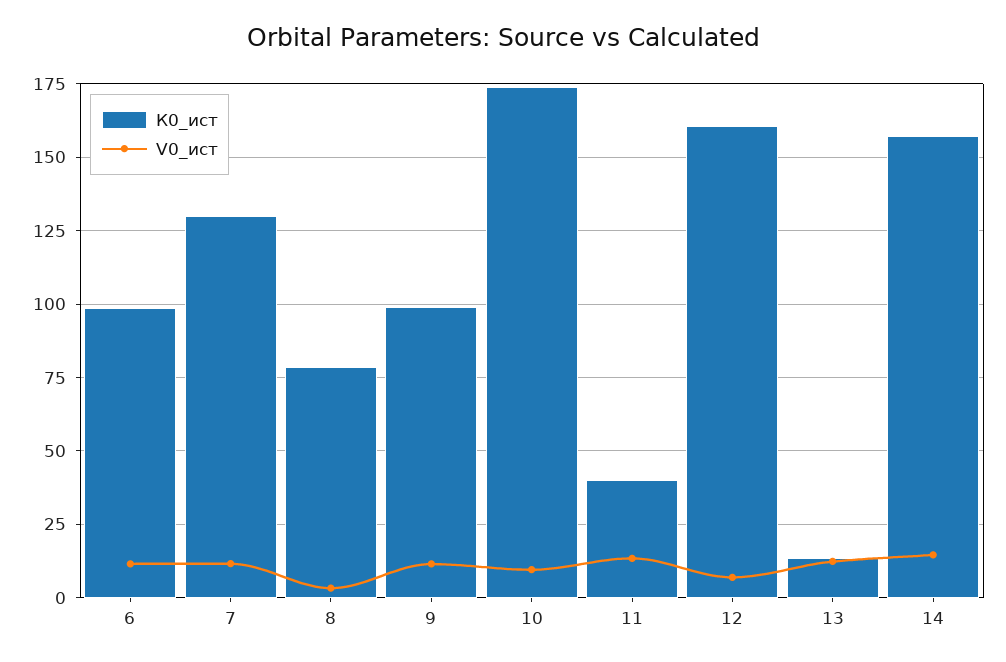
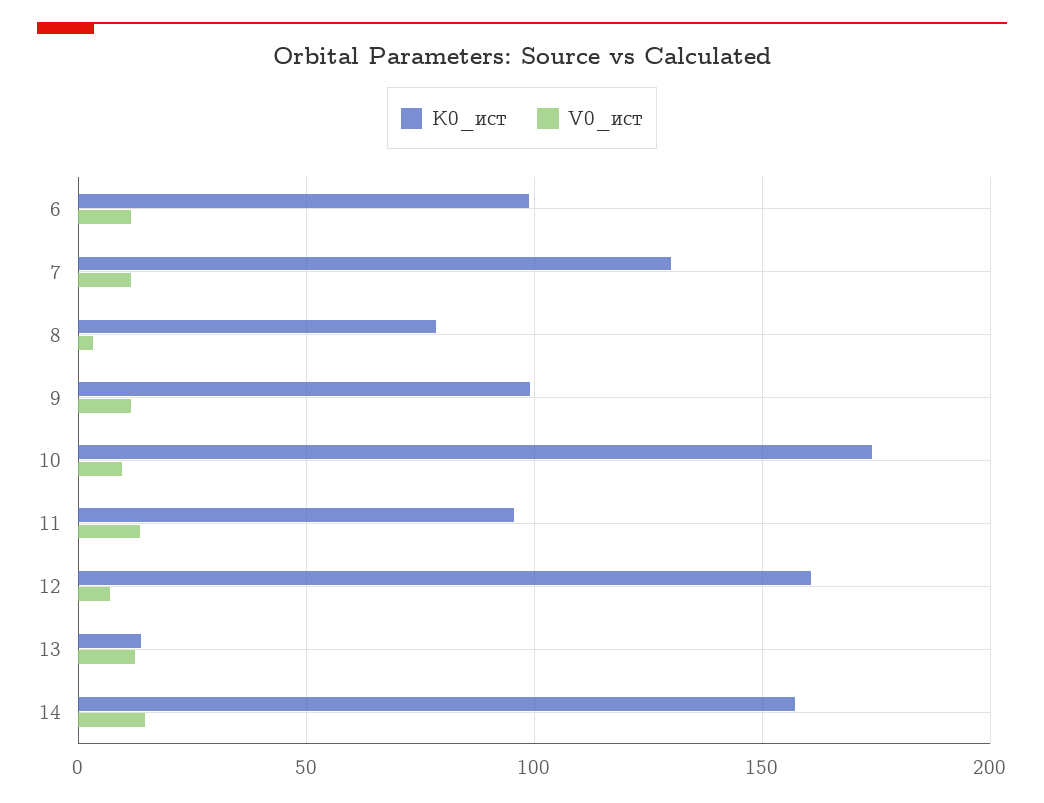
К0_ист, 11: 40 -> 95

